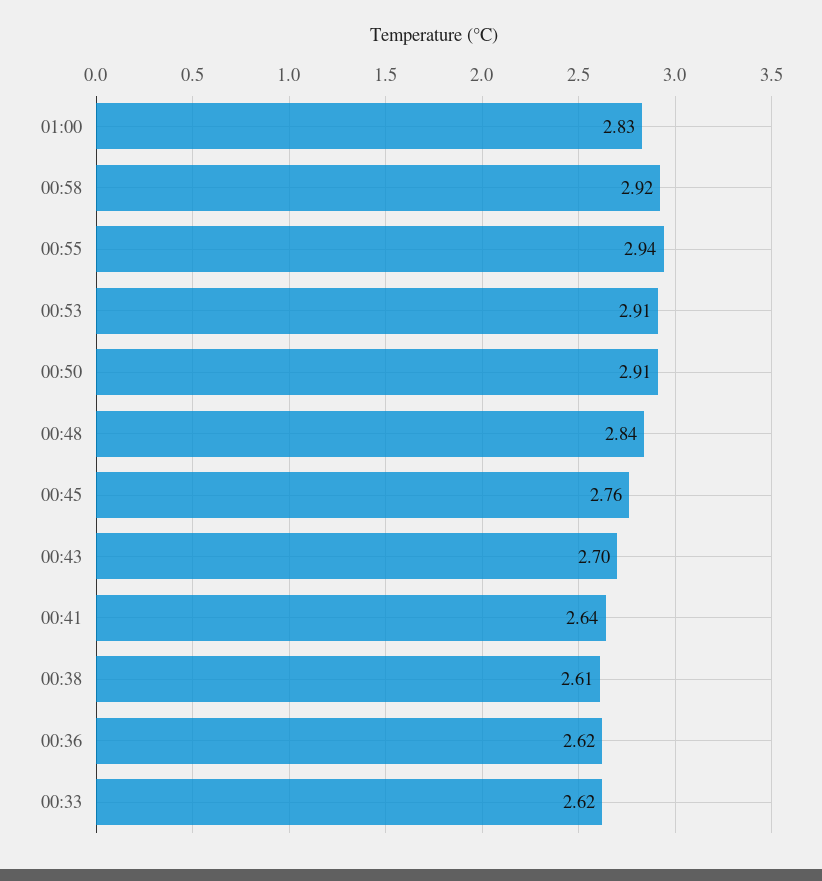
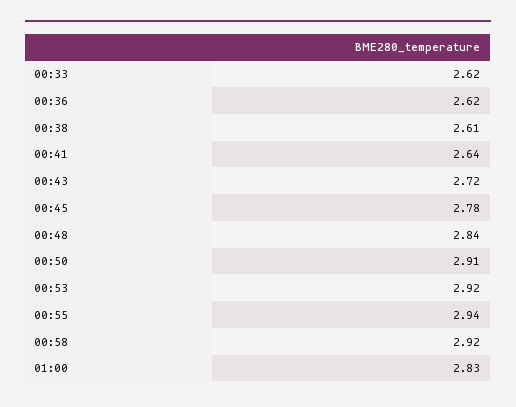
00:53: 2.91 -> 2.92
00:45: 2.76 -> 2.78
00:43: 2.7 -> 2.72

